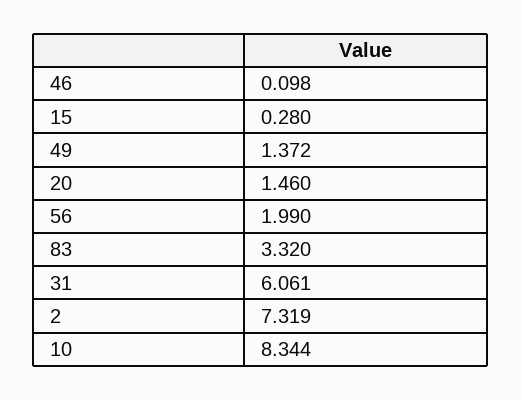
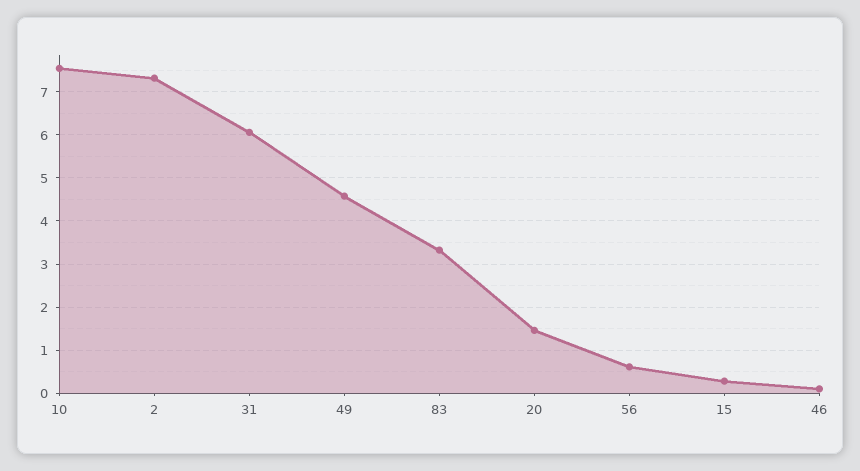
49: 1.372 -> 4.6
56: 1.99 -> 0.6
10: 8.344 -> 7.6

